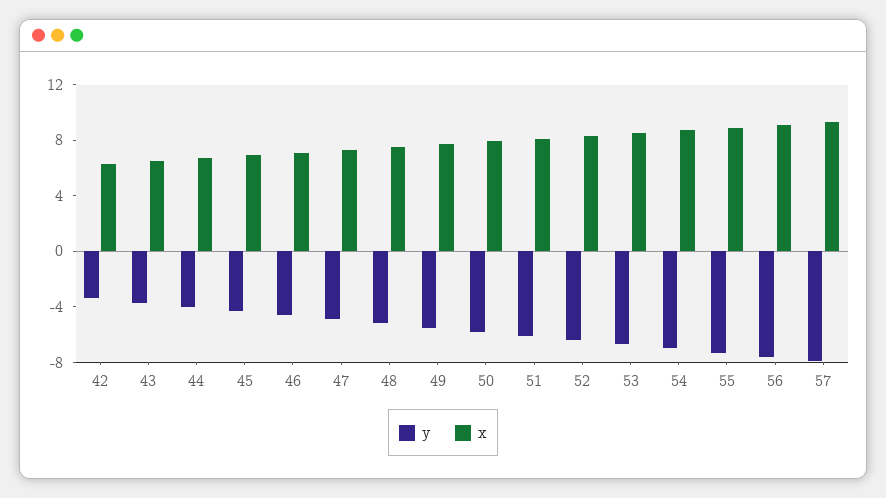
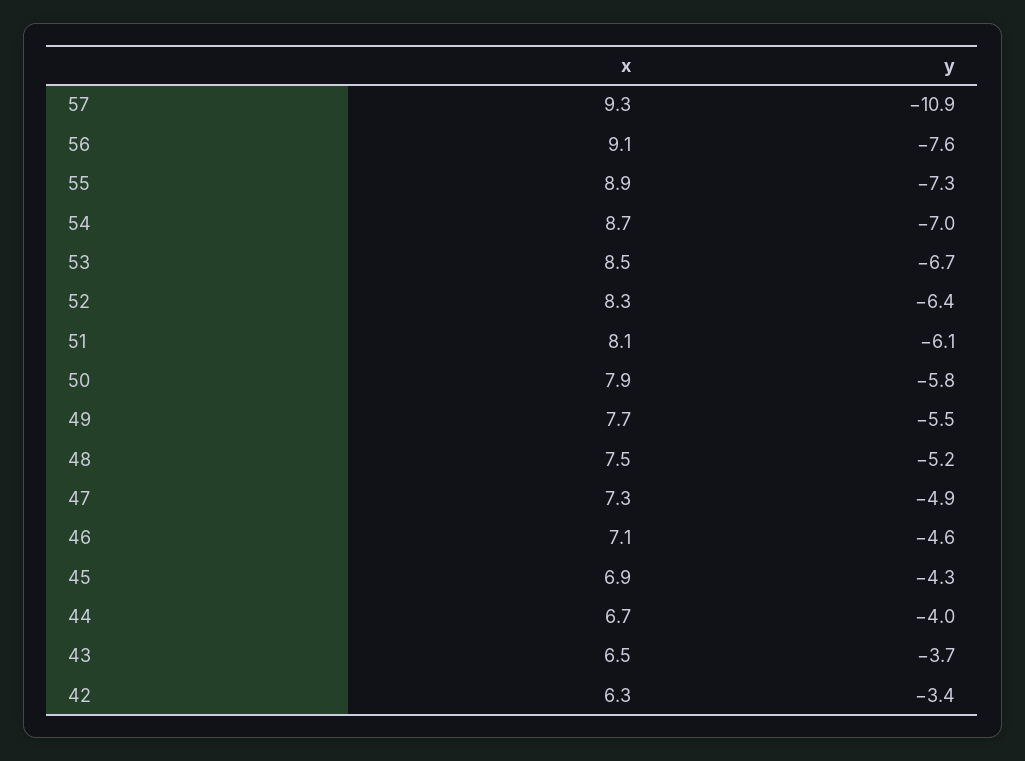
y, 57: -8 -> -10.9

